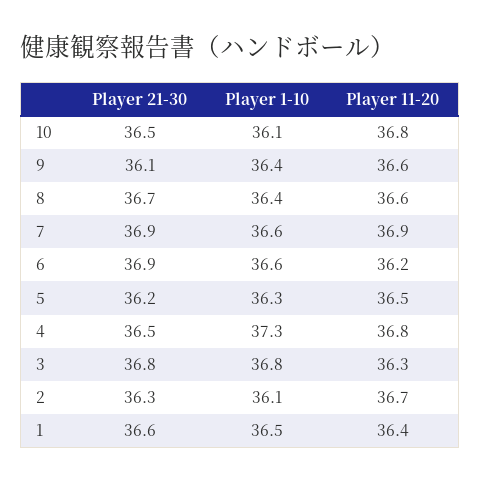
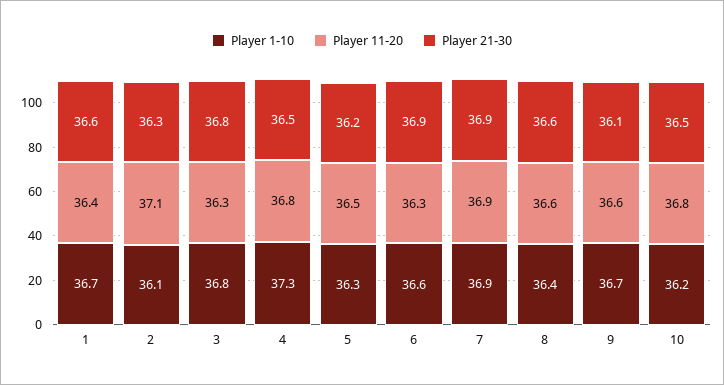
Player 1-10, 10: 36.1 -> 36.2
Player 1-10, 9: 36.4 -> 36.7
Player 21-30, 8: 36.7 -> 36.6
Player 1-10, 7: 36.6 -> 36.9
Player 11-20, 6: 36.2 -> 36.3
Player 11-20, 2: 36.7 -> 37.1
Player 1-10, 1: 36.5 -> 36.7

